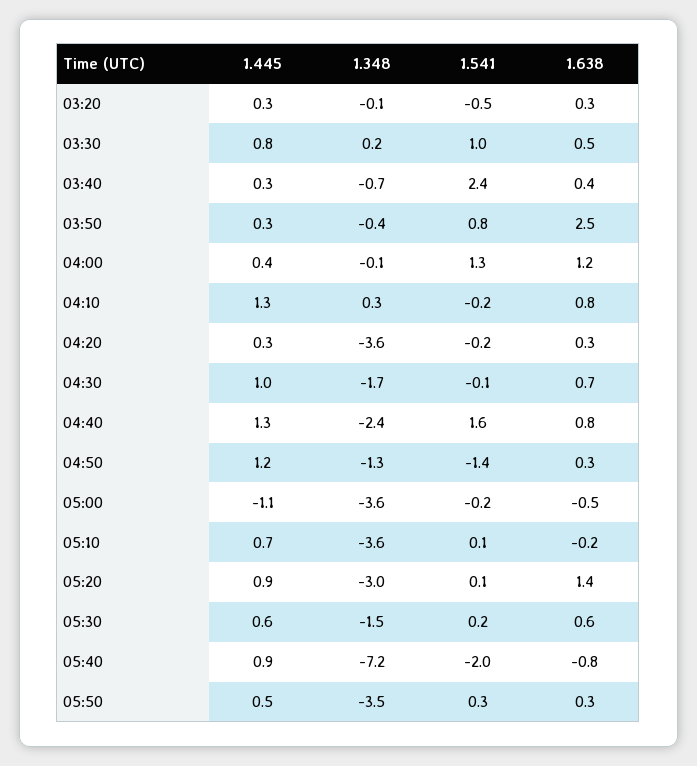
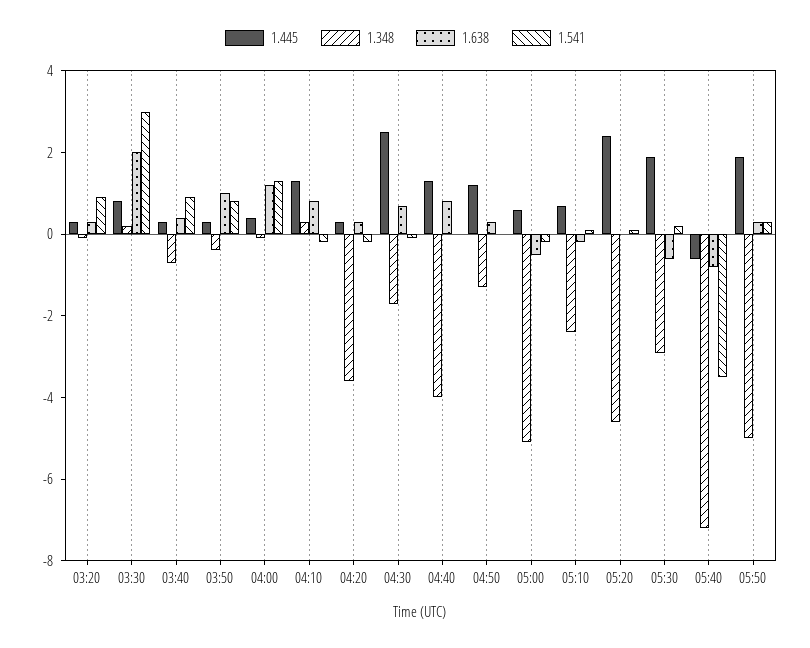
1.541, 03:20: -0.5 -> 1
1.541, 03:30: 1 -> 3
1.638, 03:30: 0.5 -> 2
1.541, 03:40: 2.4 -> 1
1.638, 03:50: 2.5 -> 1
1.445, 04:30: 1 -> 2.5
1.348, 04:40: -2.4 -> -4
1.541, 04:40: 1.6 -> 0
1.541, 04:50: -1.4 -> 0
1.445, 05:00: -1.1 -> 0.5
1.348, 05:00: -3.6 -> -5
1.348, 05:10: -3.6 -> -2.5
1.445, 05:20: 0.9 -> 2.5
1.348, 05:20: -3 -> -4.5
1.638, 05:20: 1.4 -> 0
1.445, 05:30: 0.6 -> 2
1.348, 05:30: -1.5 -> -3
1.638, 05:30: 0.6 -> -0.5
1.445, 05:40: 0.9 -> -0.5
1.541, 05:40: -2 -> -3.5
1.445, 05:50: 0.5 -> 2
1.348, 05:50: -3.5 -> -5

